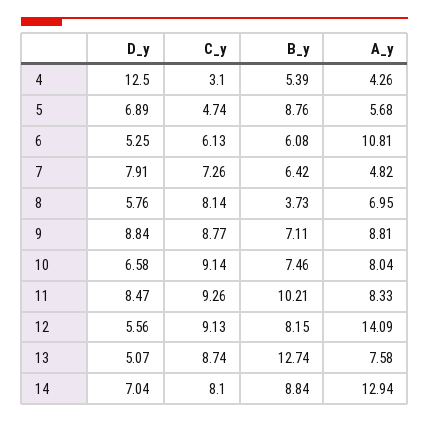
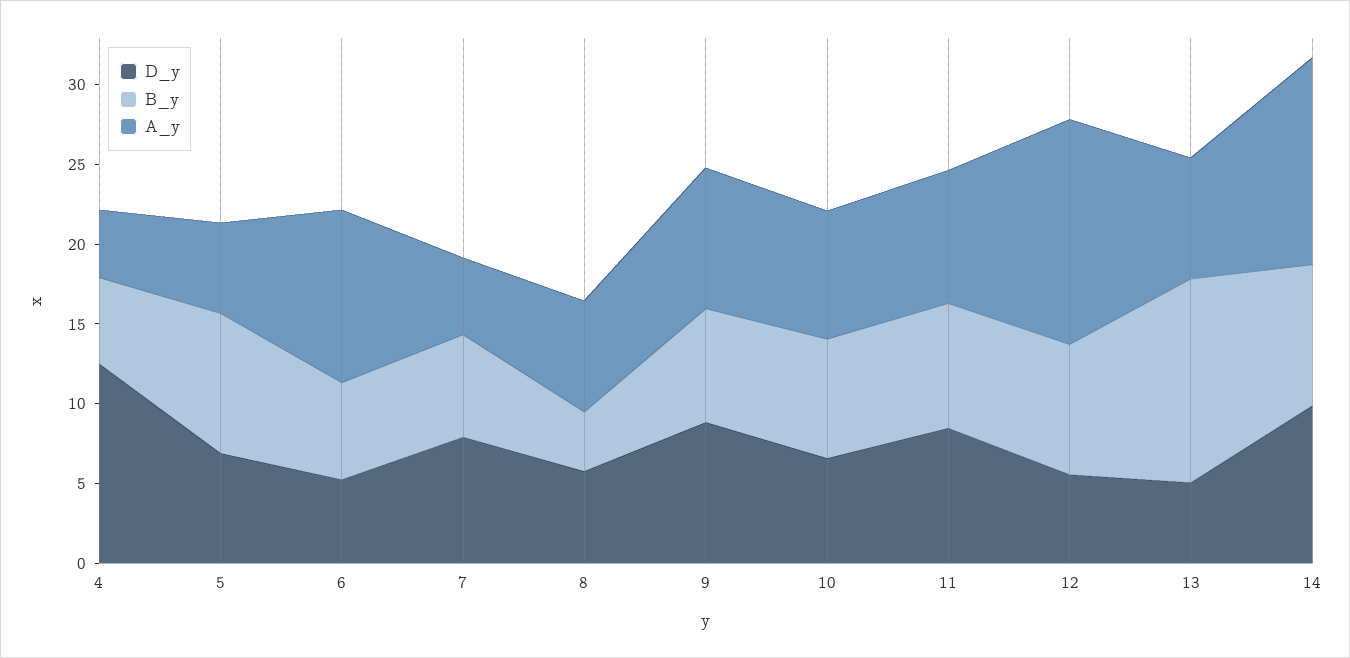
C_y, 4: 3.1 -> none
C_y, 5: 4.74 -> none
C_y, 6: 6.13 -> none
C_y, 7: 7.26 -> none
C_y, 8: 8.14 -> none
C_y, 9: 8.77 -> none
C_y, 10: 9.14 -> none
C_y, 11: 9.26 -> none
B_y, 11: 10.21 -> 8
C_y, 12: 9.13 -> none
C_y, 13: 8.74 -> none
D_y, 14: 7.04 -> 10
C_y, 14: 8.1 -> none

